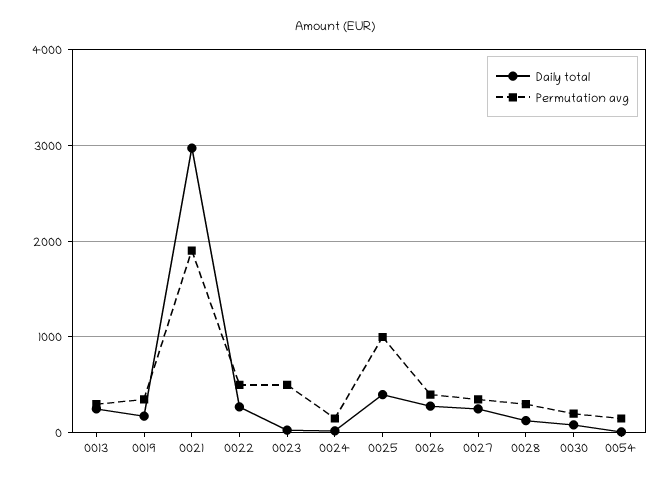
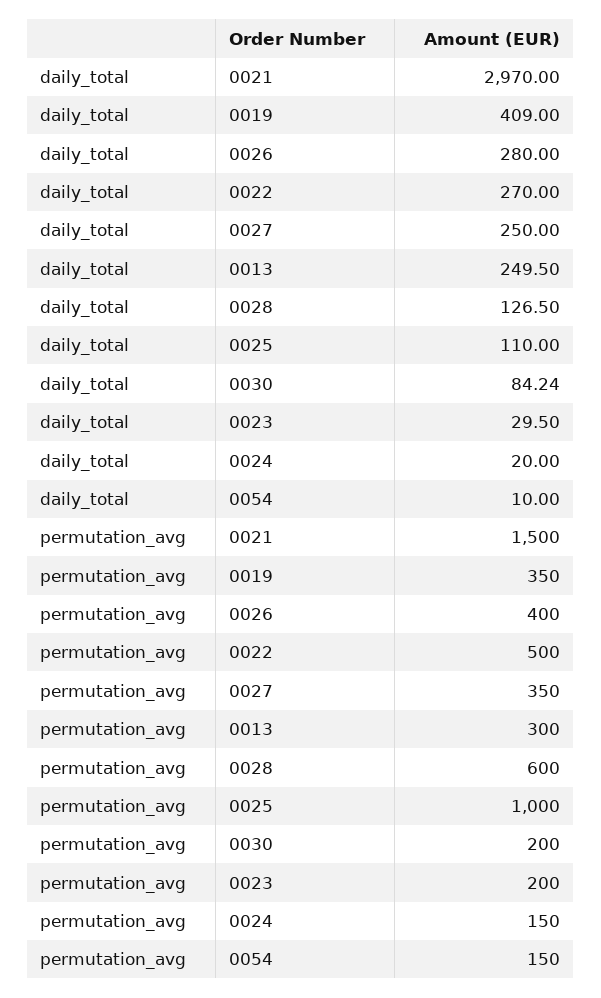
Daily total, 0019: 200 -> 409
Permutation avg, 0021: 1900 -> 1500
Permutation avg, 0023: 500 -> 200
Daily total, 0025: 400 -> 110
Permutation avg, 0028: 300 -> 600

